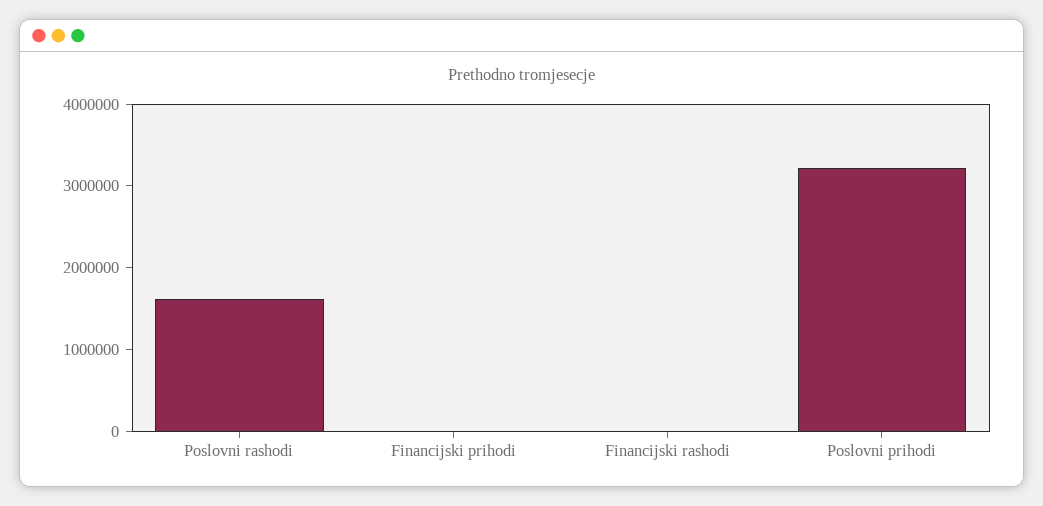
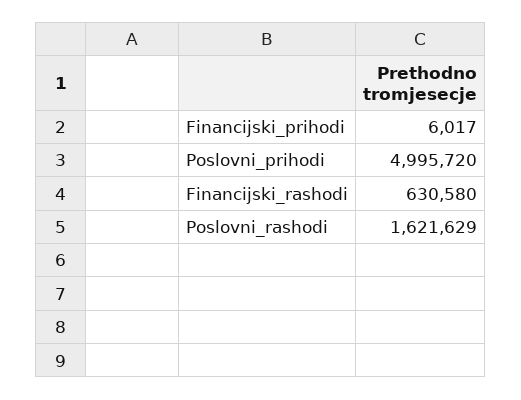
Financijski rashodi: 0 -> 630580
Poslovni prihodi: 3200000 -> 4995720

